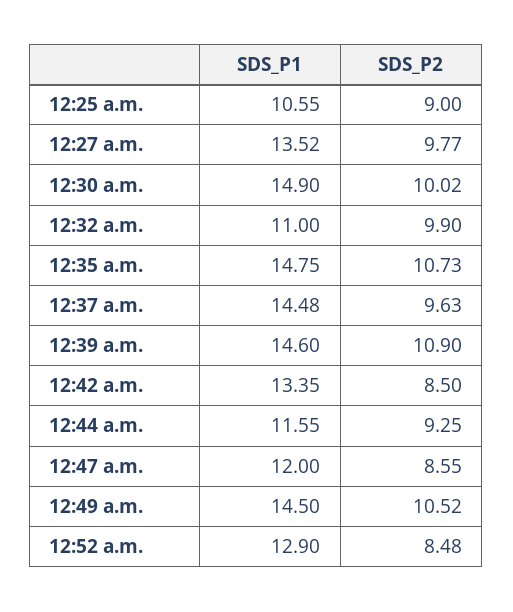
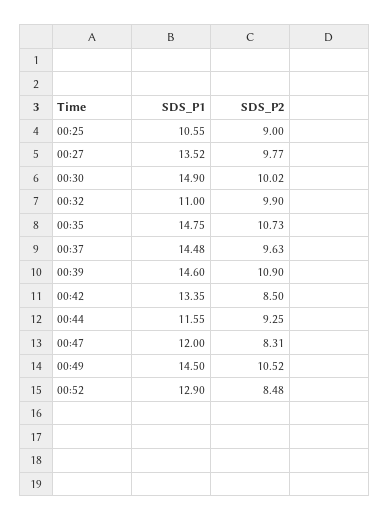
SDS_P2, 12:47 a.m.: 8.55 -> 8.31

